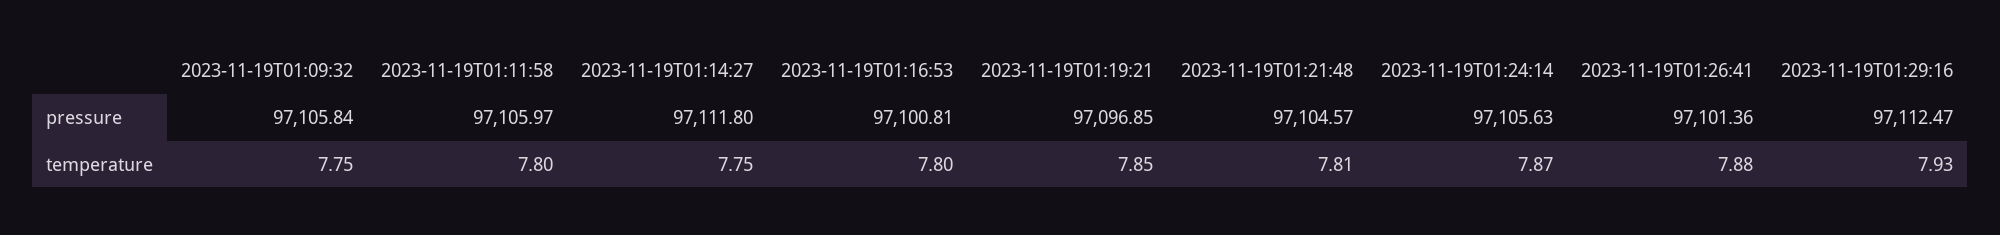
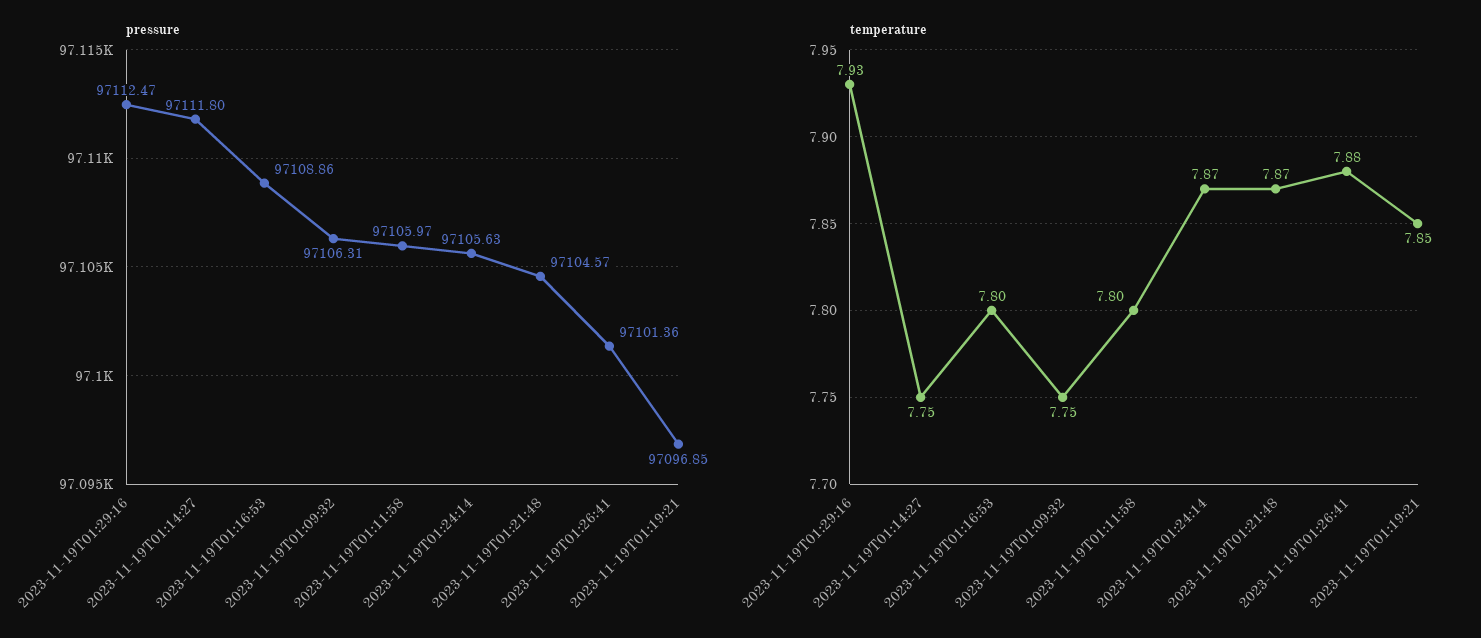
pressure, 2023-11-19T01:09:32: 97105.84 -> 97106.31
pressure, 2023-11-19T01:16:53: 97100.81 -> 97108.86
temperature, 2023-11-19T01:21:48: 7.81 -> 7.87

